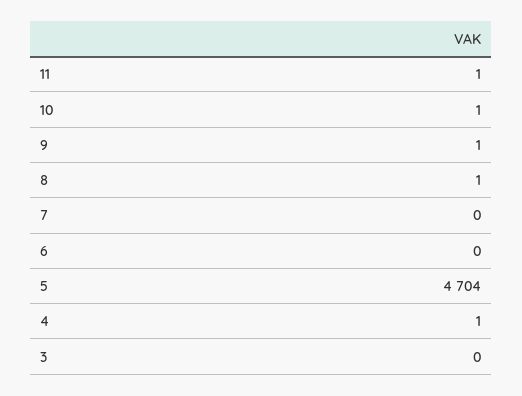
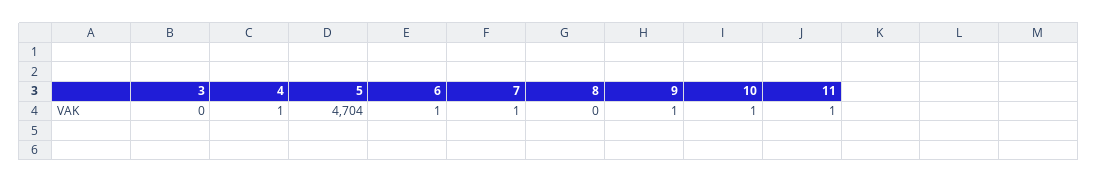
8: 1 -> 0
7: 0 -> 1
6: 0 -> 1

